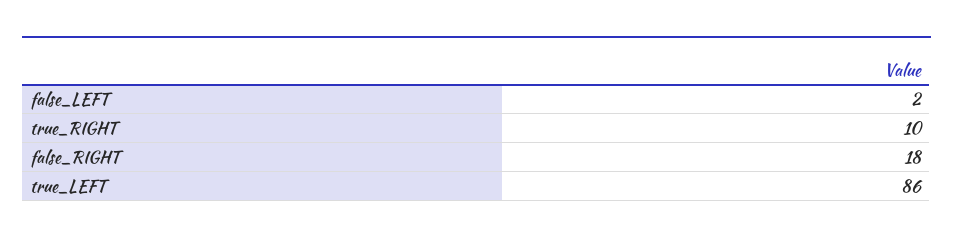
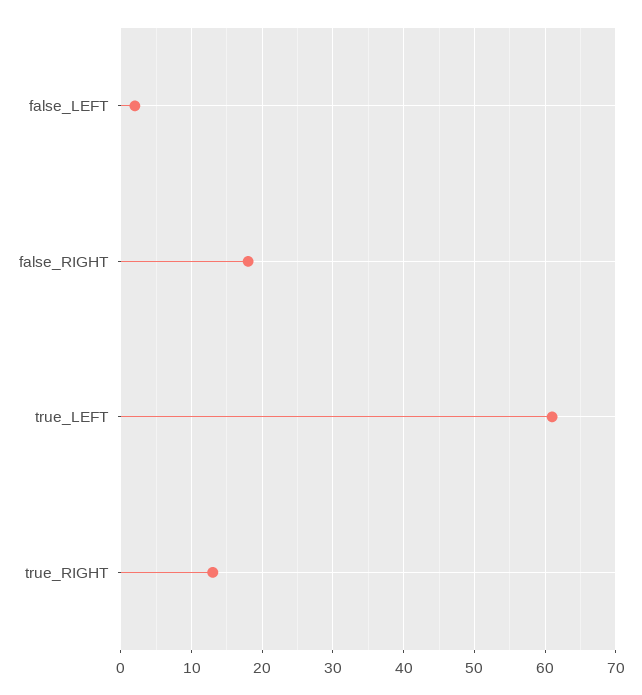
true_RIGHT: 10 -> 13
true_LEFT: 86 -> 61

